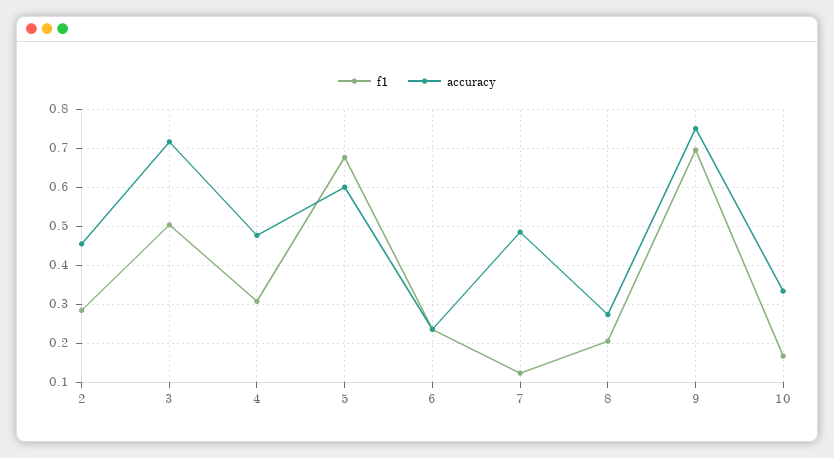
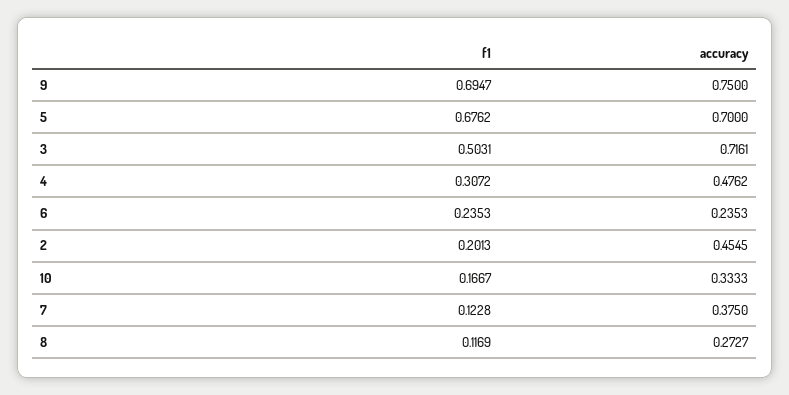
f1, 2: 0.28 -> 0.2013
accuracy, 5: 0.6 -> 0.7
accuracy, 7: 0.48 -> 0.375
f1, 8: 0.2 -> 0.1169

